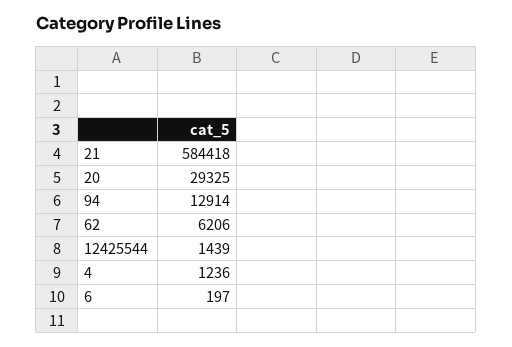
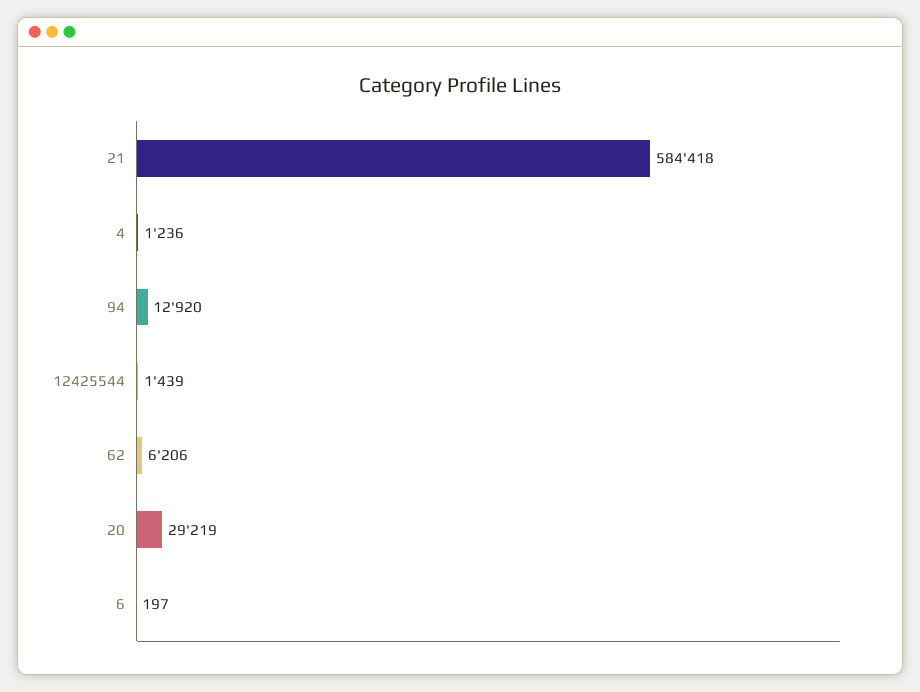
20: 29325 -> 29219
94: 12914 -> 12920

